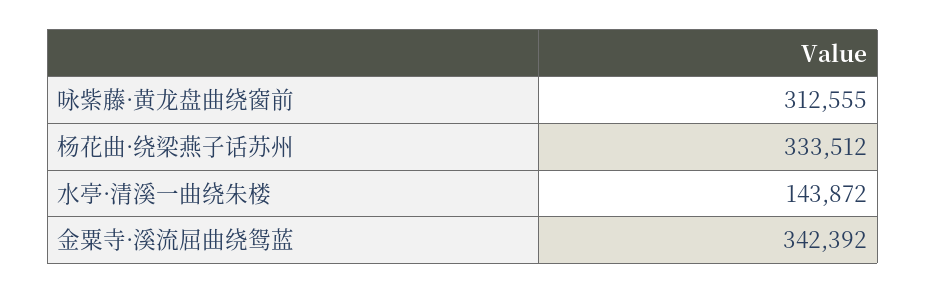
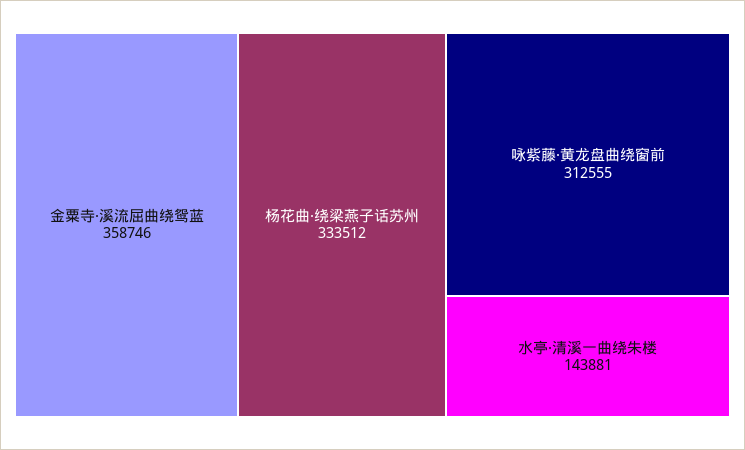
水亭·清溪一曲绕朱楼: 143872 -> 143881
金粟寺·溪流屈曲绕鸳蓝: 342392 -> 358746

